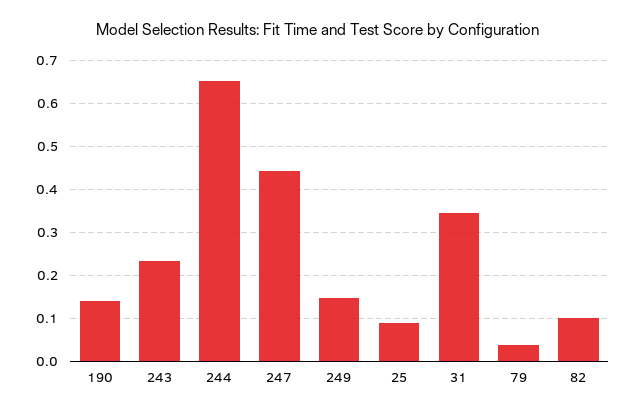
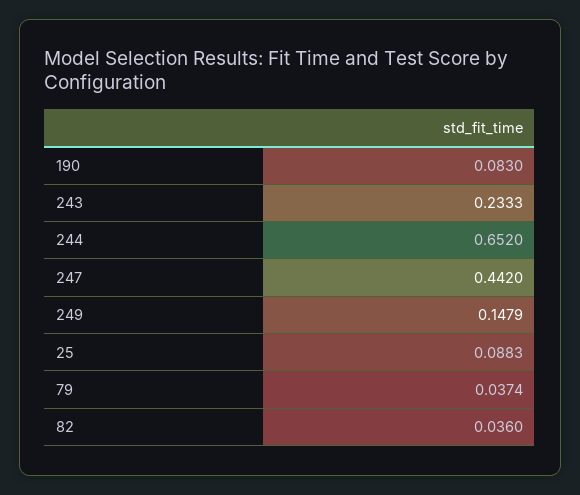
190: 0.14 -> 0.083
31: 0.34 -> none
82: 0.1 -> 0.036

